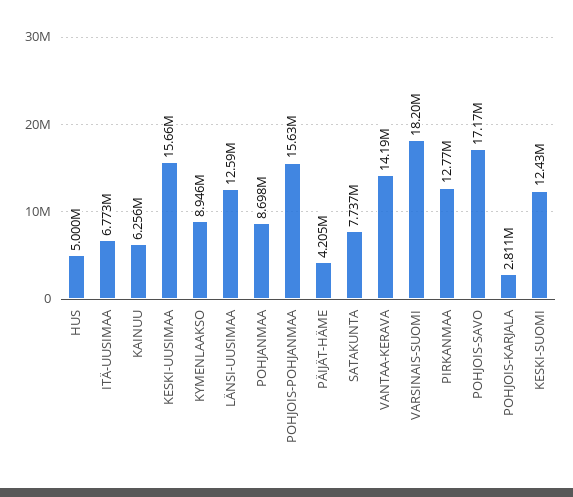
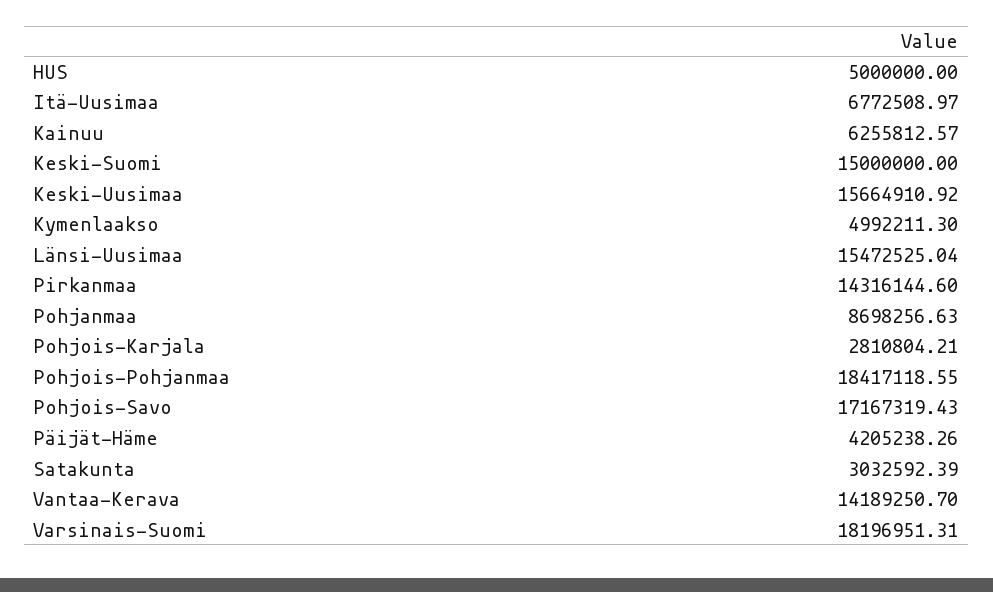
KYMENLAAKSO: 8946000 -> 4992211.3
LÄNSI-UUSIMAA: 12590000 -> 15472525.04
POHJOIS-POHJANMAA: 15630000 -> 18417118.55
SATAKUNTA: 7737000 -> 3032592.39
PIRKANMAA: 12770000 -> 14316144.6
KESKI-SUOMI: 12430000 -> 15000000

